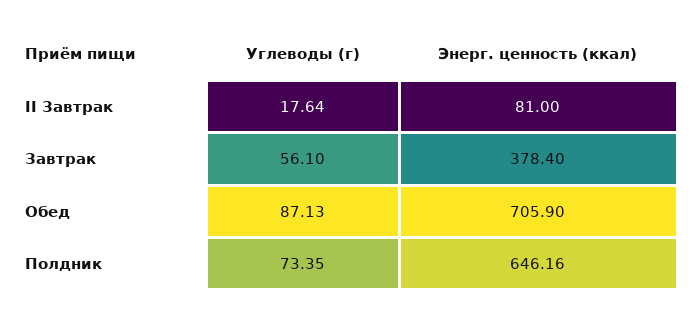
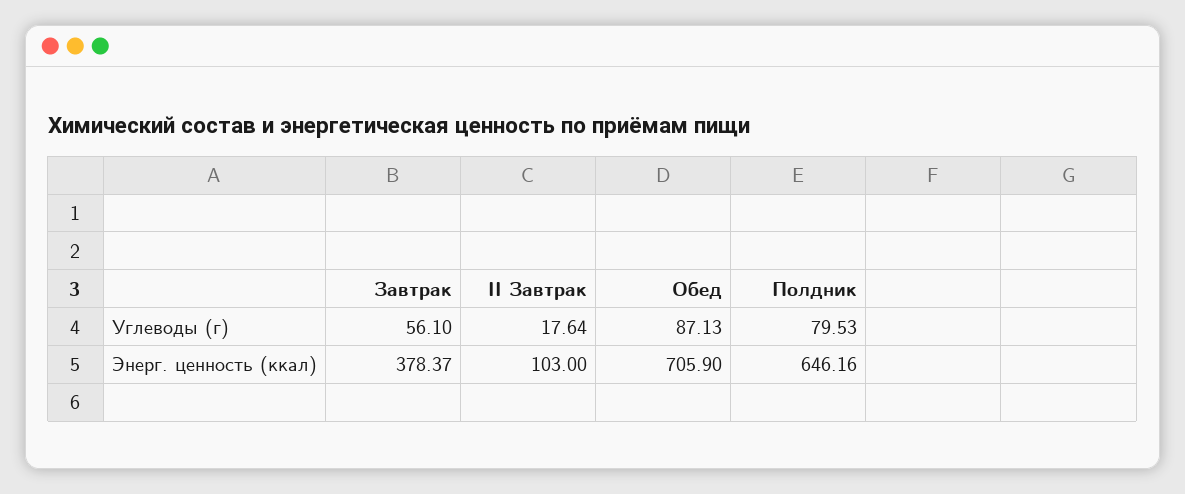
Энерг. ценность (ккал), II Завтрак: 81 -> 103
Энерг. ценность (ккал), Завтрак: 378.4 -> 378.37
Углеводы (г), Полдник: 73.35 -> 79.53

